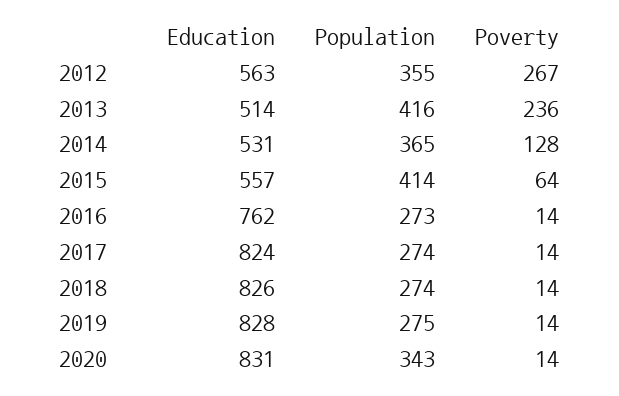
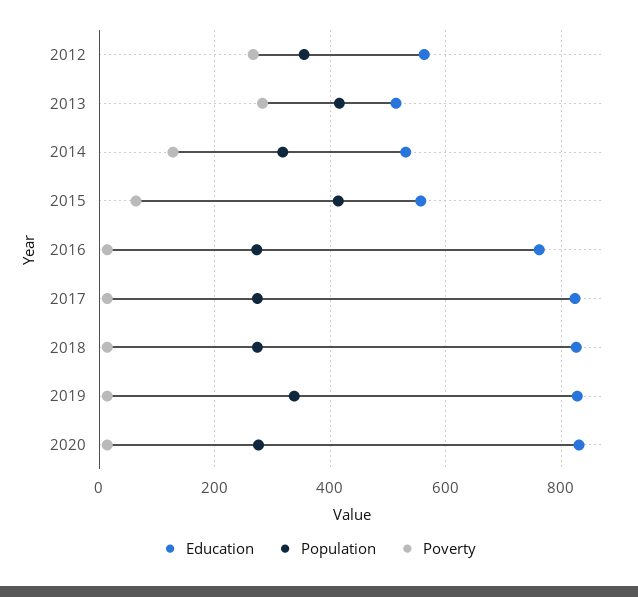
Poverty, 2013: 236 -> 280
Population, 2014: 365 -> 320
Population, 2019: 275 -> 340
Population, 2020: 343 -> 280

